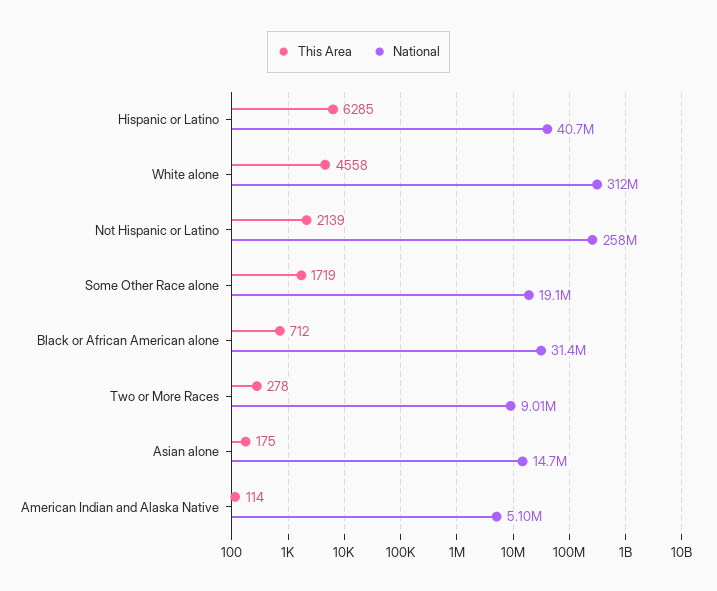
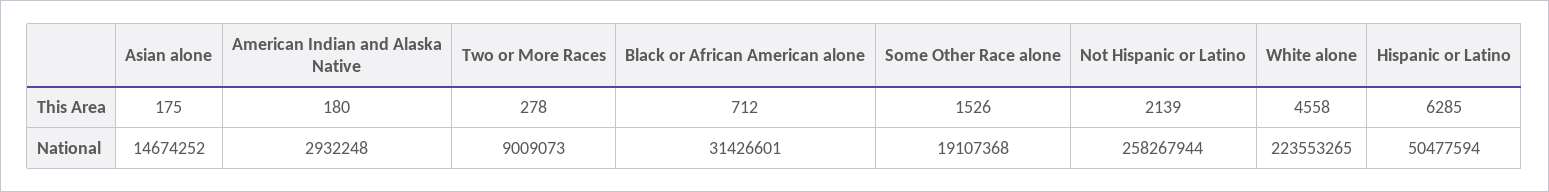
National, Hispanic or Latino: 40700000 -> 50477594
National, White alone: 312000000 -> 223553265
This Area, Some Other Race alone: 1719 -> 1526
This Area, American Indian and Alaska Native: 114 -> 180
National, American Indian and Alaska Native: 5100000 -> 2932248

